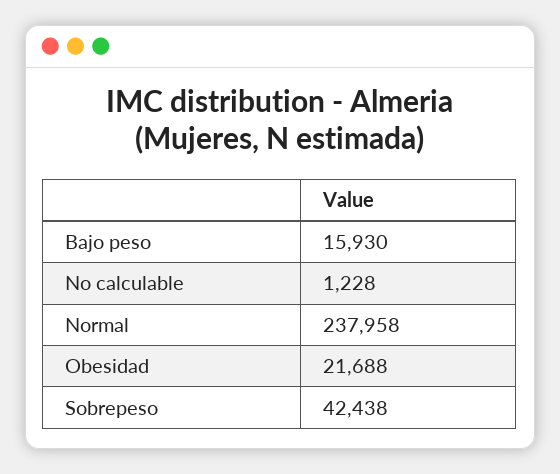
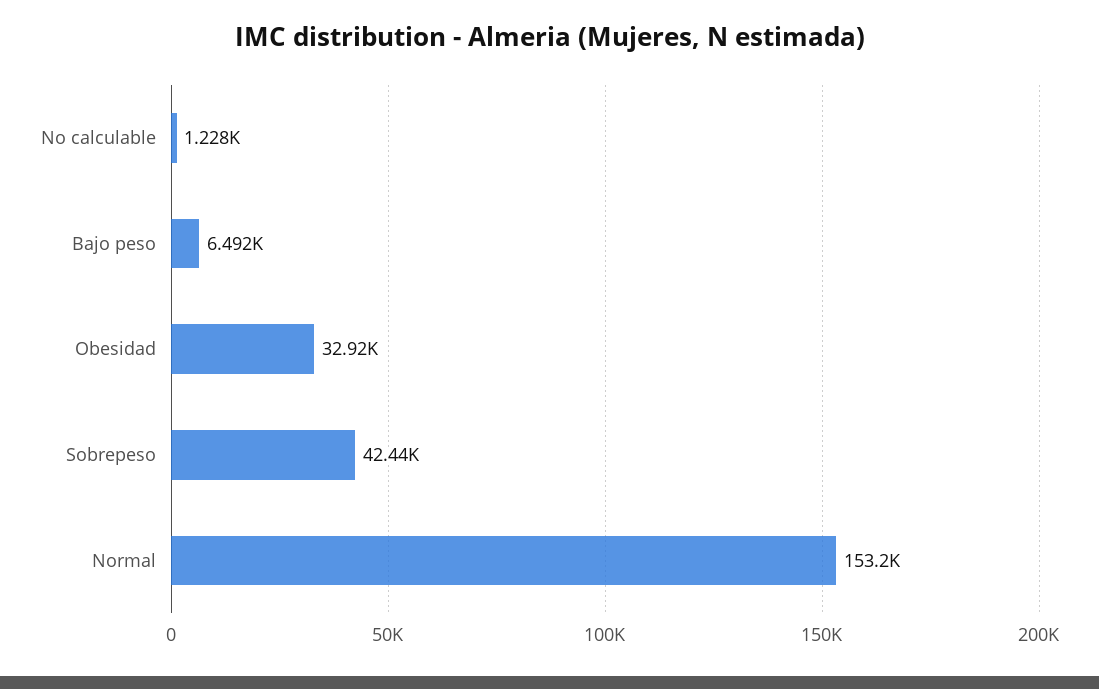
Bajo peso: 15930 -> 6492
Normal: 237958 -> 153200
Obesidad: 21688 -> 32920

